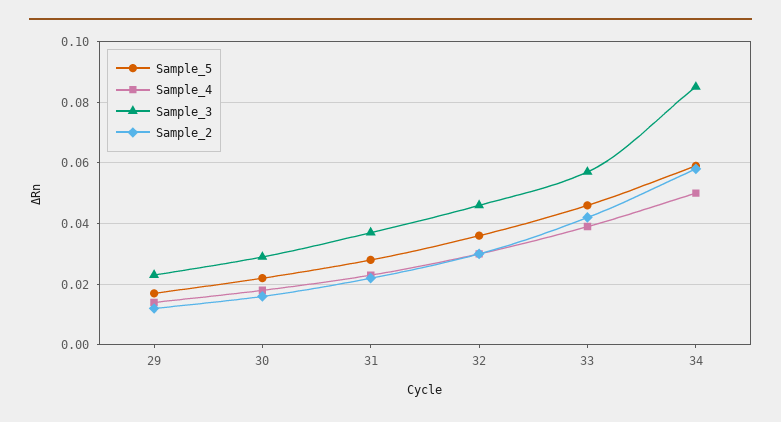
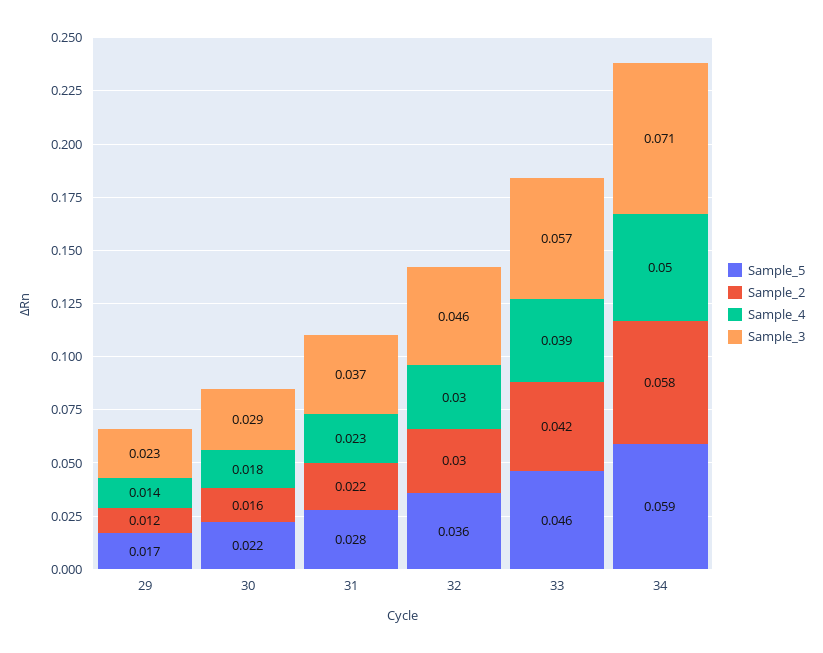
Sample_3, 34: 0.085 -> 0.071

